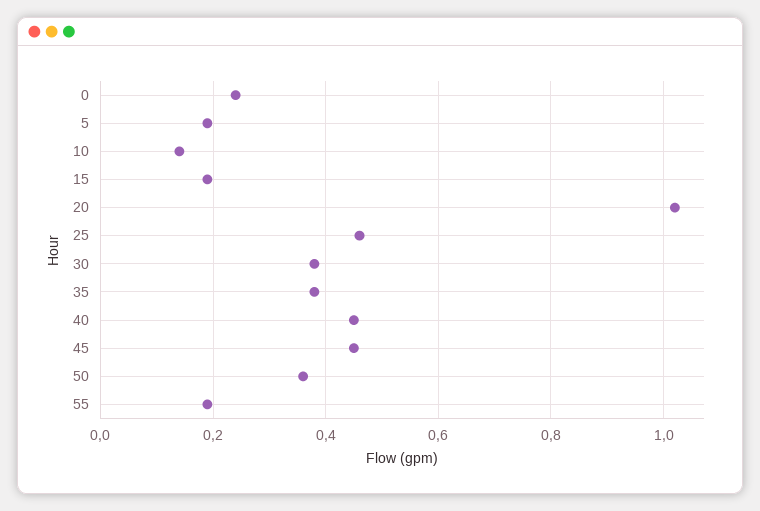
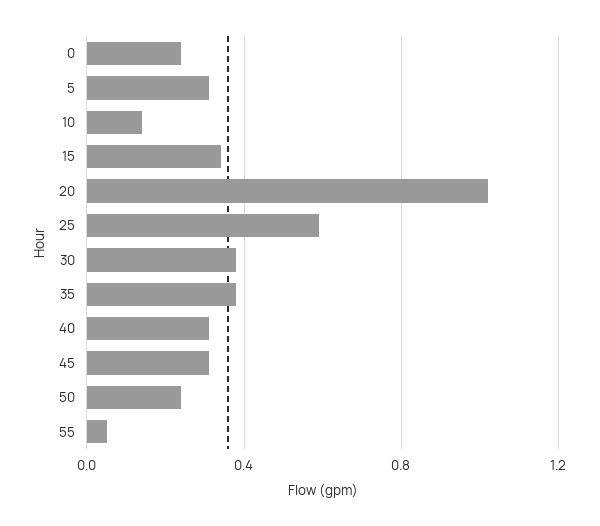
5: 0.2 -> 0.3
15: 0.2 -> 0.35
25: 0.45 -> 0.6
40: 0.45 -> 0.3
45: 0.45 -> 0.3
50: 0.35 -> 0.25
55: 0.2 -> 0.05

